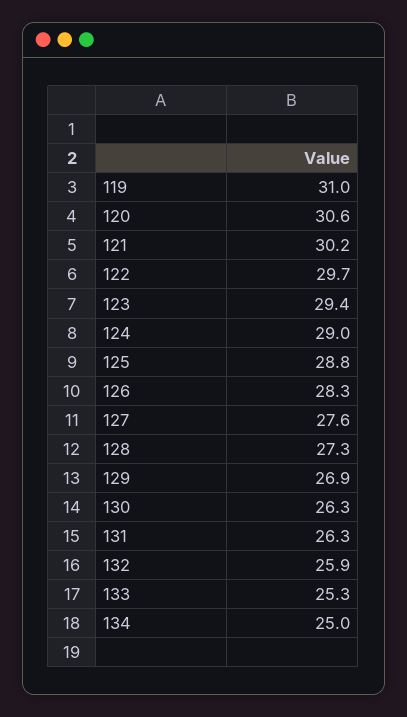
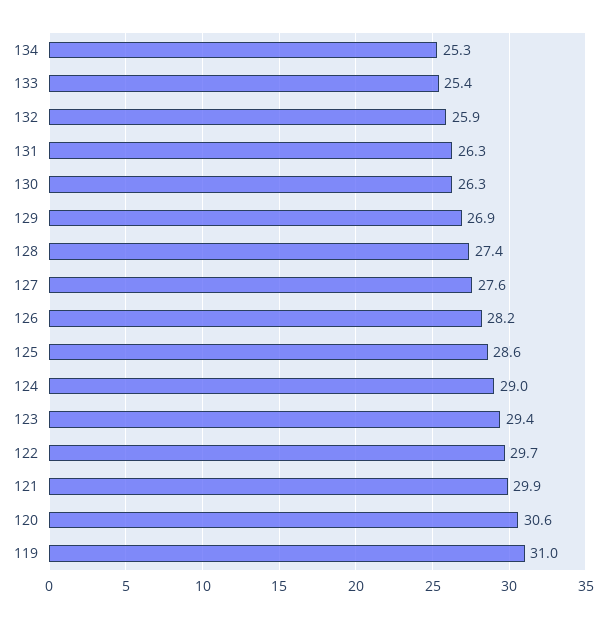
121: 30.2 -> 29.9
125: 28.8 -> 28.6
126: 28.3 -> 28.2
128: 27.3 -> 27.4
133: 25.3 -> 25.4
134: 25 -> 25.3

